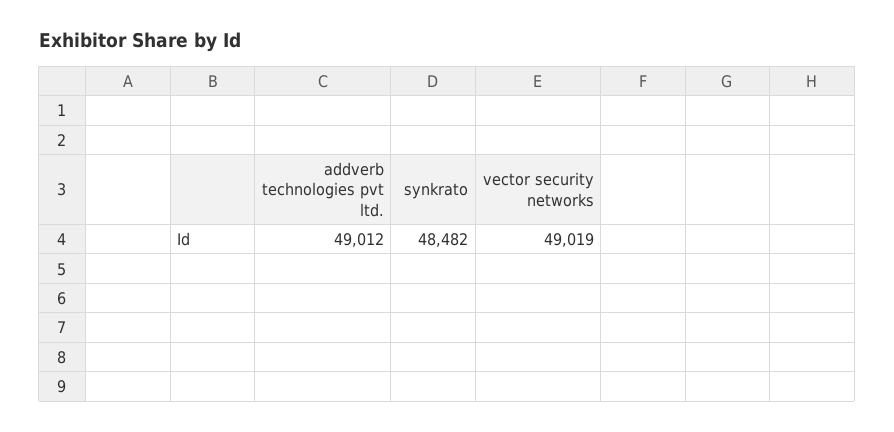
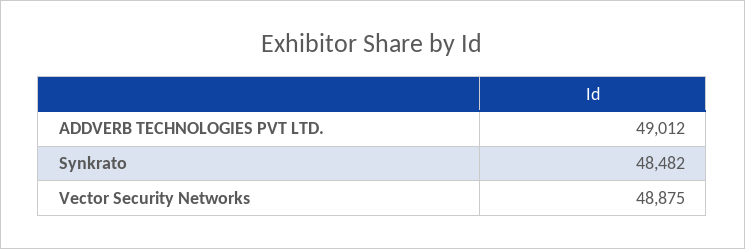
vector security networks: 49019 -> 48875

